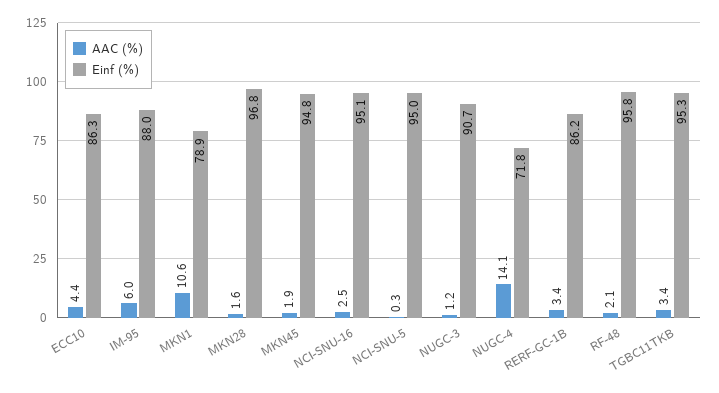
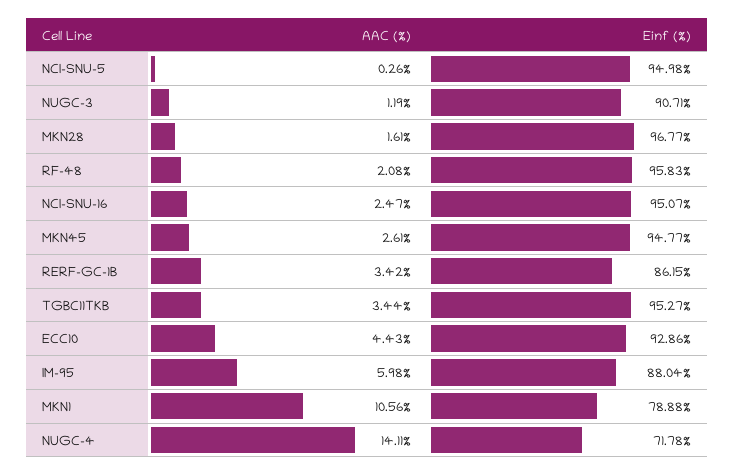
Einf (%), ECC10: 86.3 -> 92.86
AAC (%), MKN45: 1.9 -> 2.61

